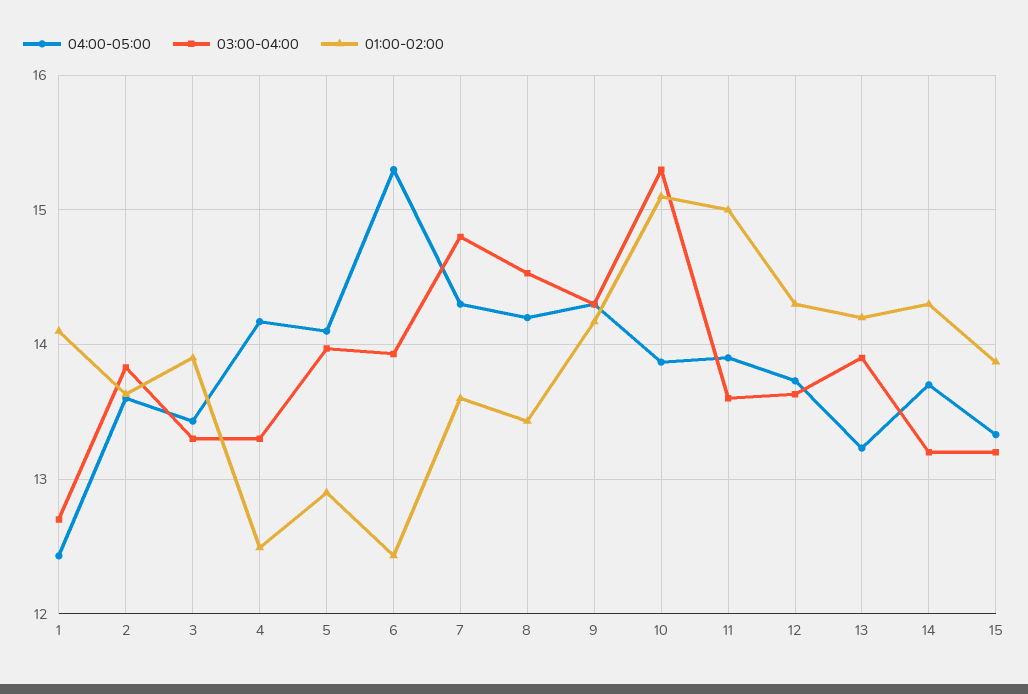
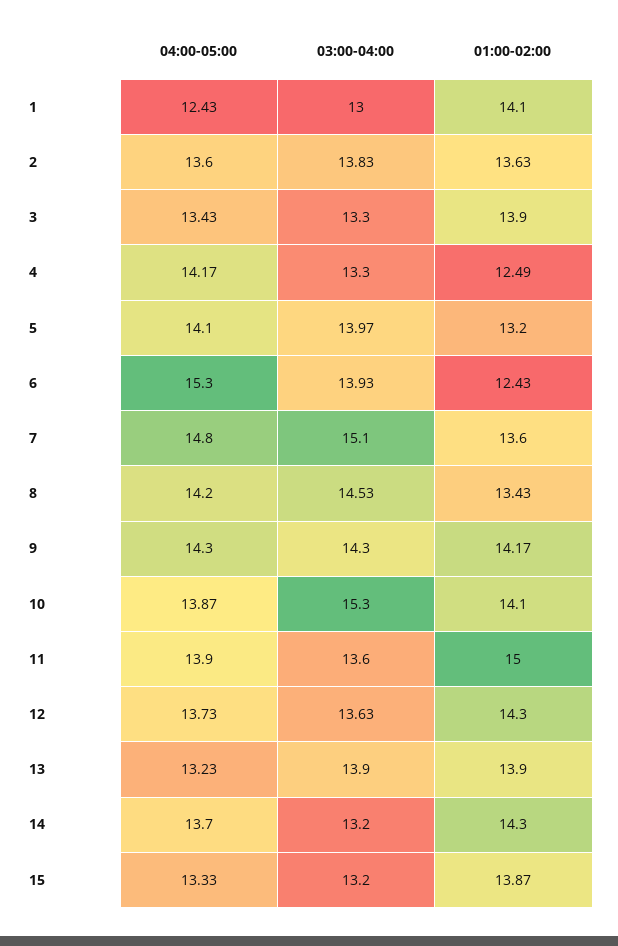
03:00-04:00, 1: 12.7 -> 13
01:00-02:00, 5: 12.9 -> 13.2
04:00-05:00, 7: 14.3 -> 14.8
03:00-04:00, 7: 14.8 -> 15.1
01:00-02:00, 10: 15.1 -> 14.1
01:00-02:00, 13: 14.2 -> 13.9

